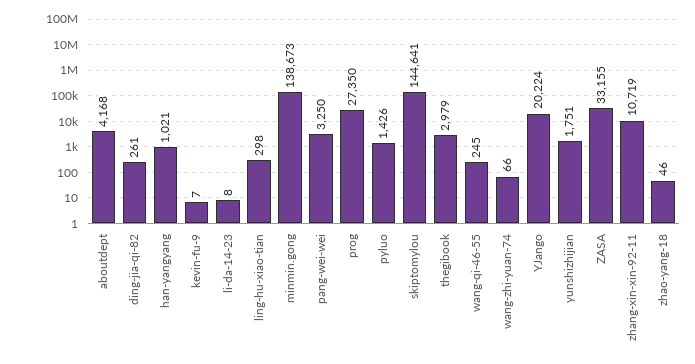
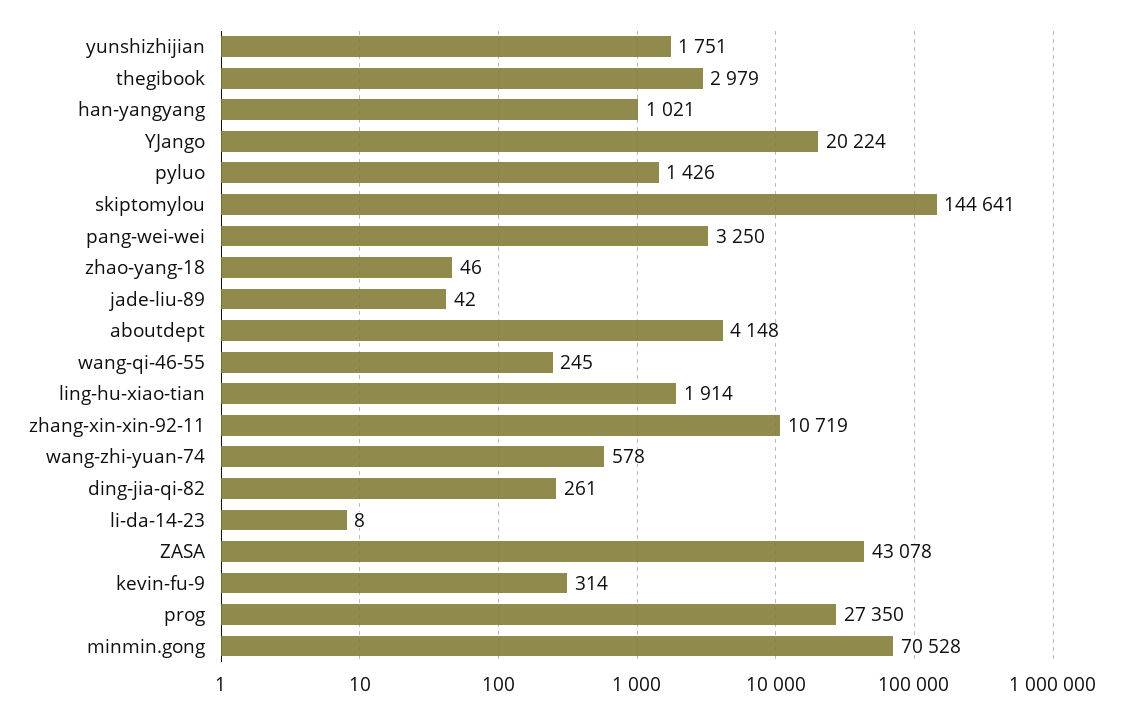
aboutdept: 4168 -> 4148
kevin-fu-9: 7 -> 314
ling-hu-xiao-tian: 298 -> 1914
minmin.gong: 138673 -> 70528
wang-zhi-yuan-74: 66 -> 578
ZASA: 33155 -> 43078
jade-liu-89: none -> 42

